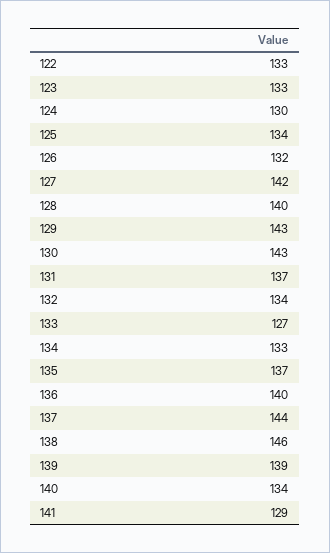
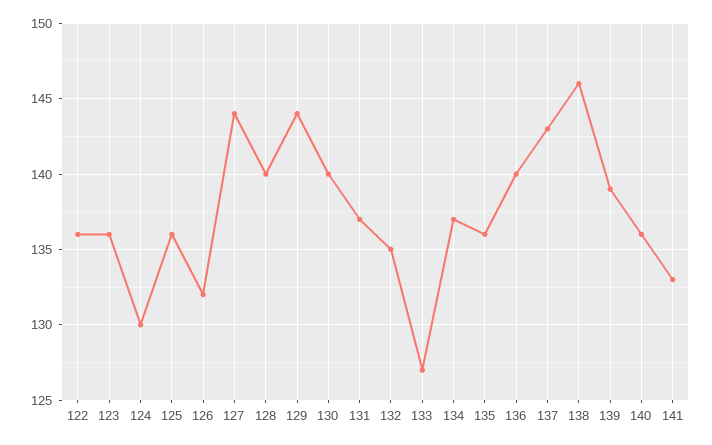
122: 133 -> 136
123: 133 -> 136
125: 134 -> 136
127: 142 -> 144
129: 143 -> 144
130: 143 -> 140
132: 134 -> 135
134: 133 -> 137
135: 137 -> 136
137: 144 -> 143
140: 134 -> 136
141: 129 -> 133

